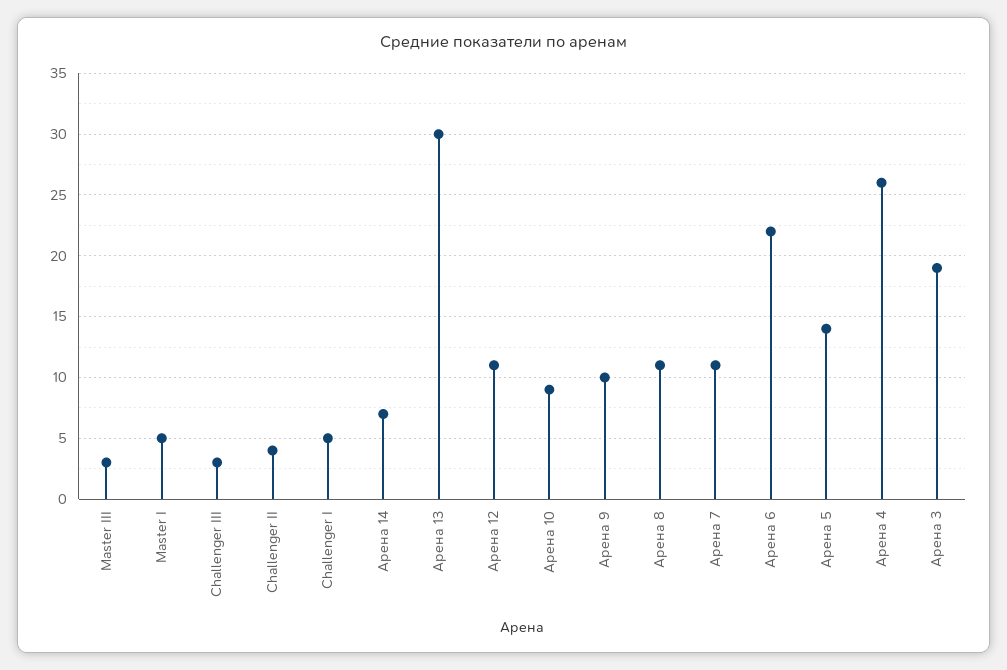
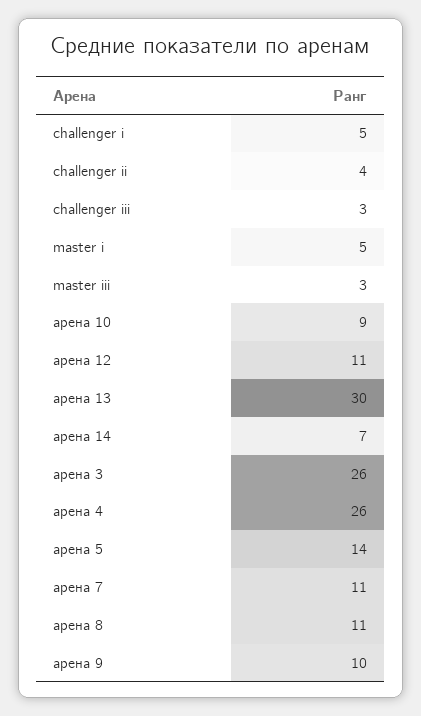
Арена 6: 22 -> none
Арена 3: 19 -> 26

